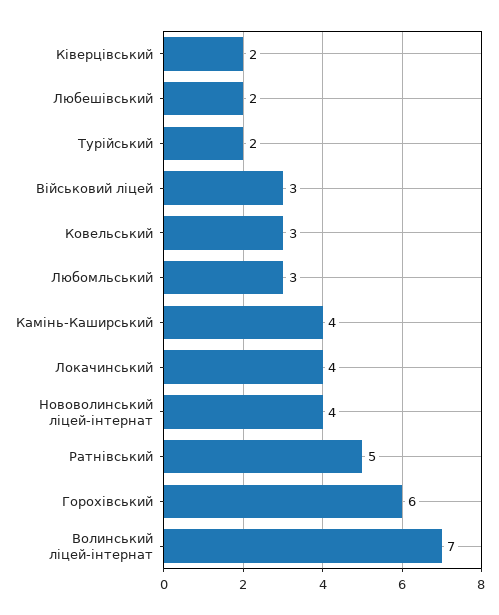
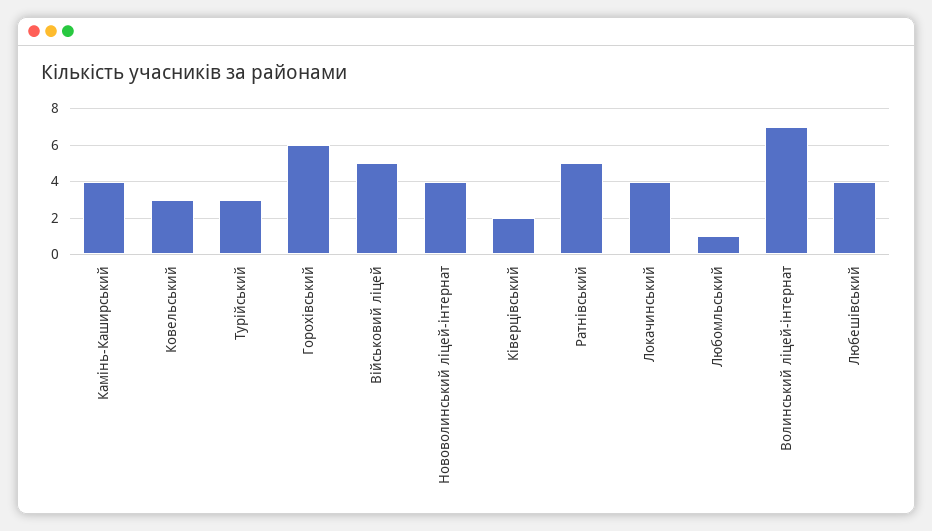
Любешівський: 2 -> 4
Турійський: 2 -> 3
Військовий ліцей: 3 -> 5
Любомльський: 3 -> 1

